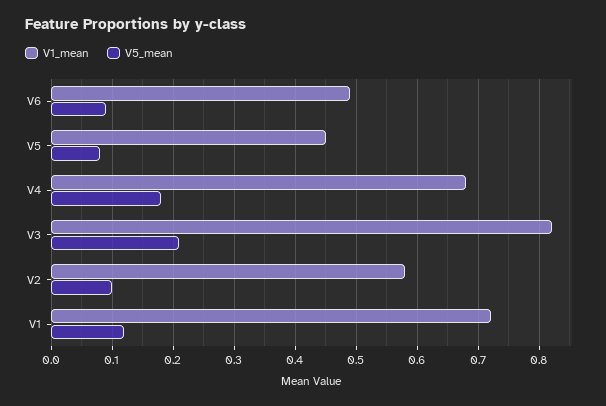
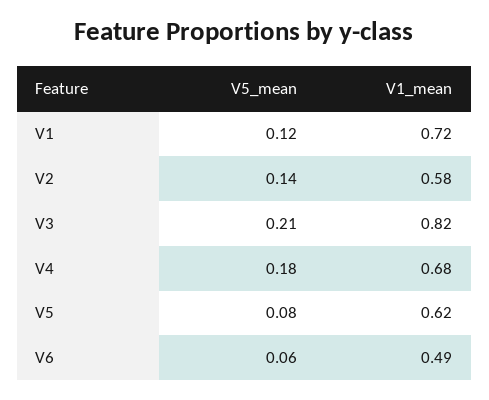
V5_mean, V6: 0.09 -> 0.06
V1_mean, V5: 0.45 -> 0.62
V5_mean, V2: 0.1 -> 0.14

